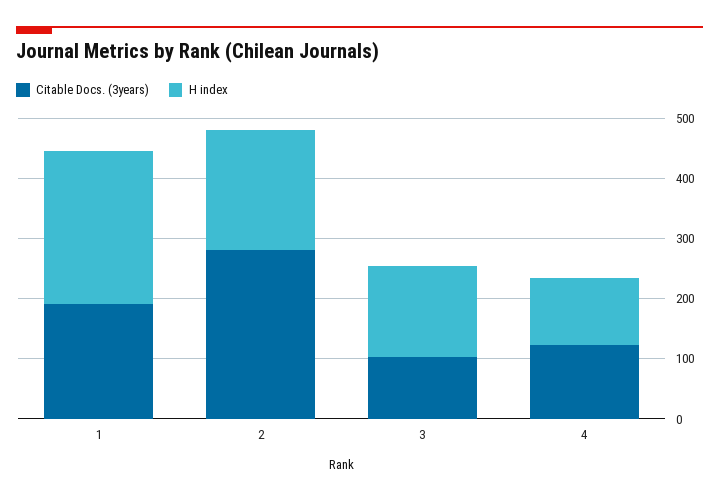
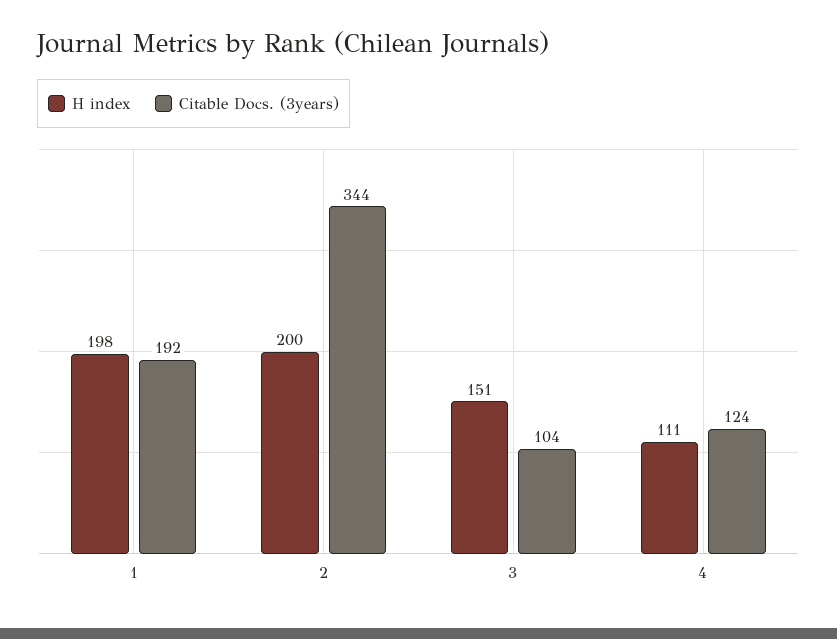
H index, 1: 260 -> 198
Citable Docs. (3years), 2: 280 -> 344

